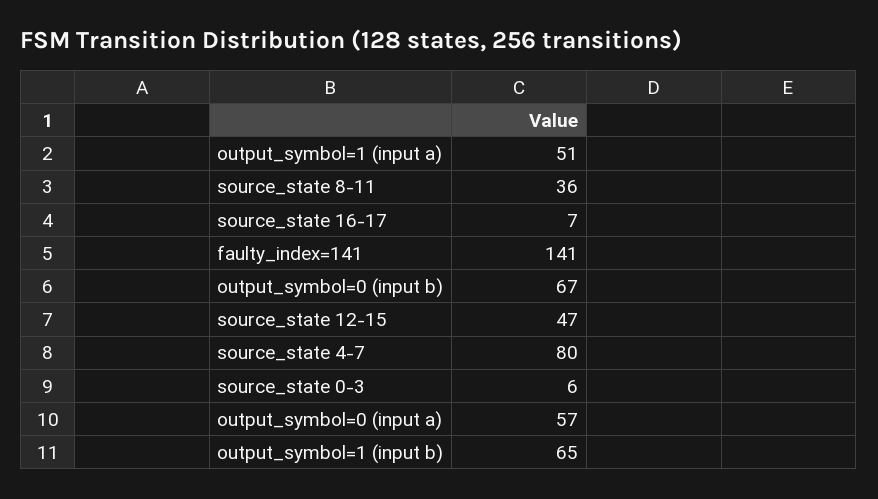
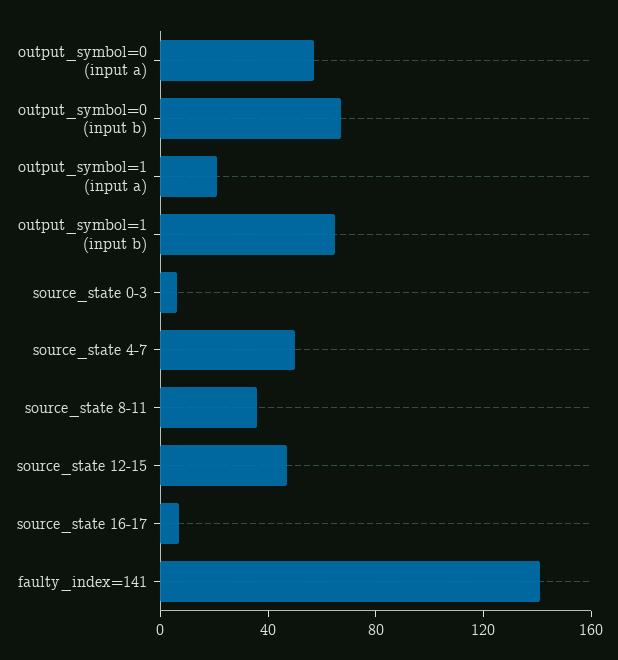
output_symbol=1 (input a): 51 -> 20
source_state 4-7: 80 -> 50

